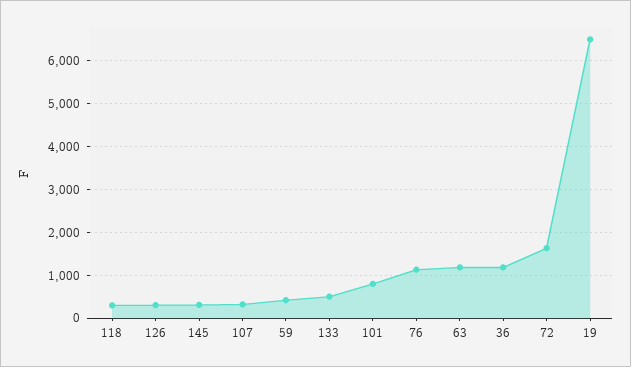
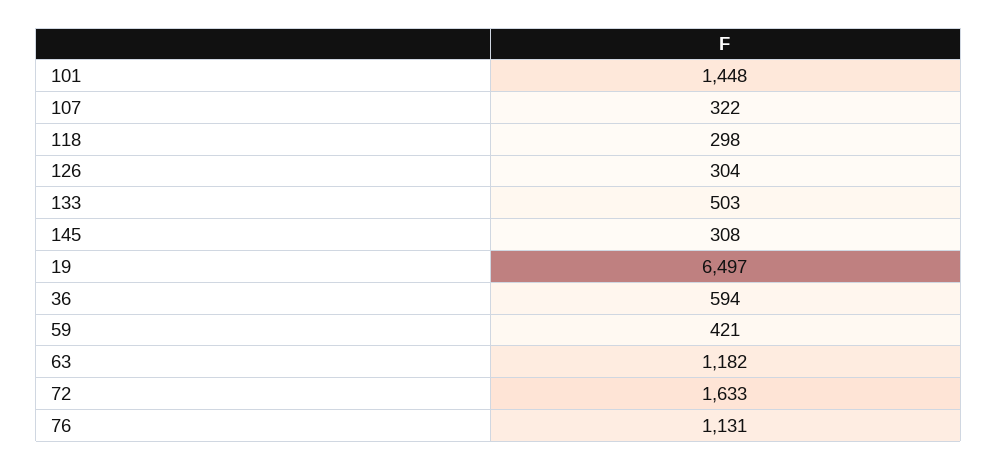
101: 800 -> 1448
36: 1200 -> 594

